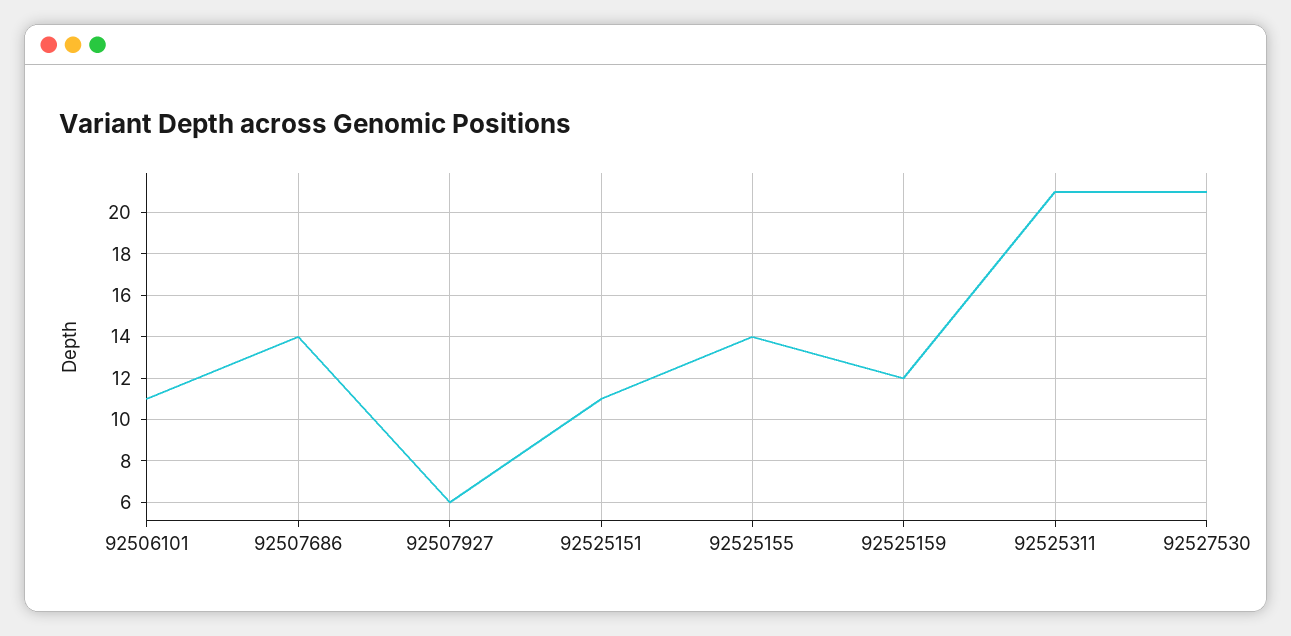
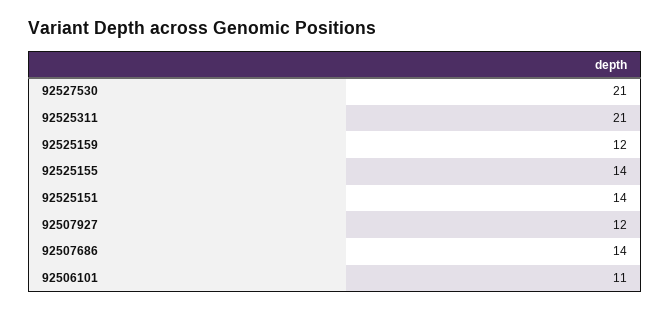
92507927: 6 -> 12
92525151: 11 -> 14

